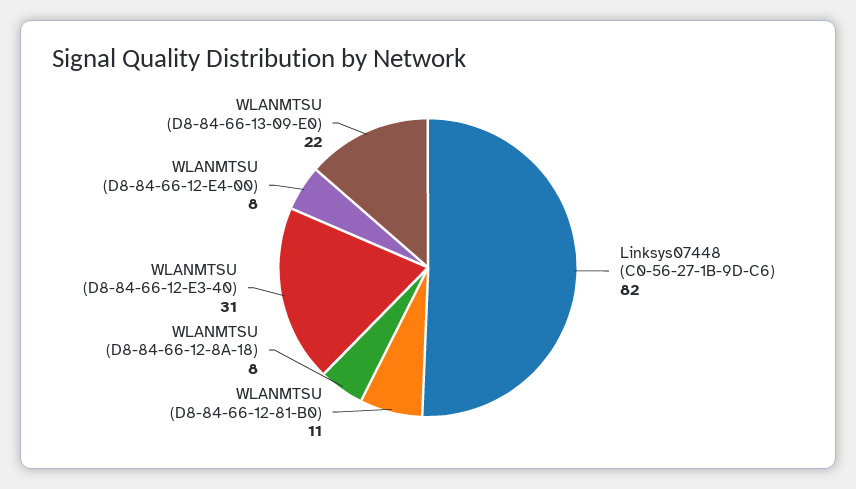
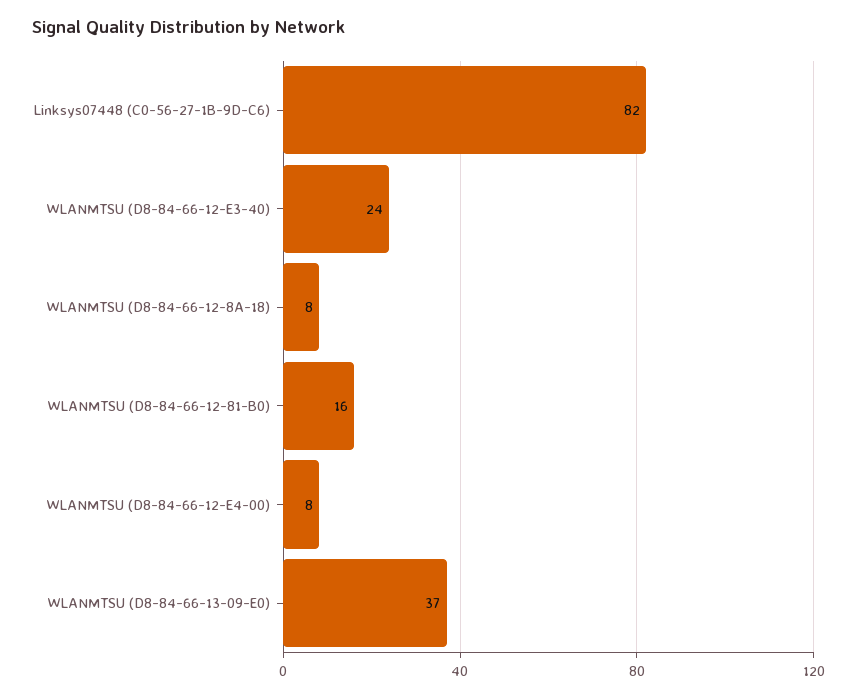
WLANMTSU (D8-84-66-12-81-B0): 11 -> 16
WLANMTSU (D8-84-66-12-E3-40): 31 -> 24
WLANMTSU (D8-84-66-13-09-E0): 22 -> 37

